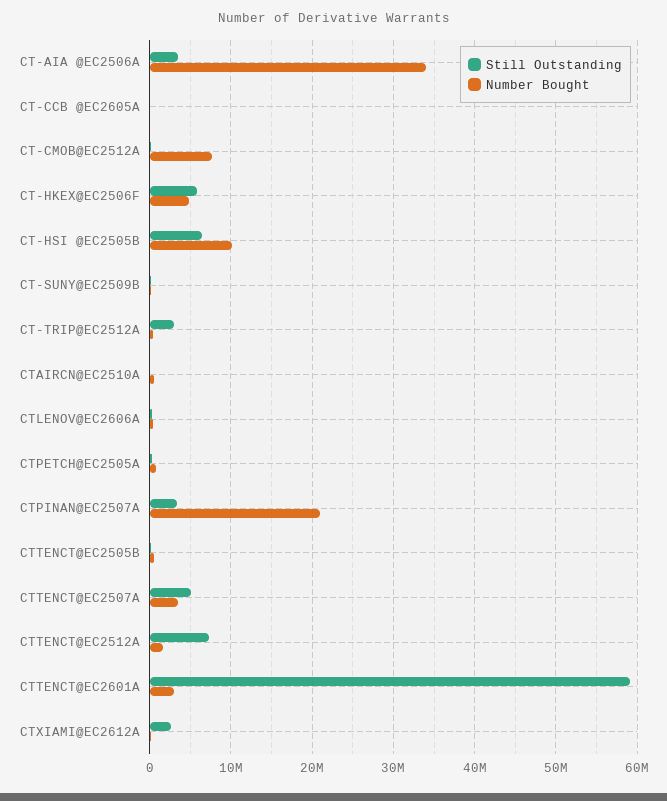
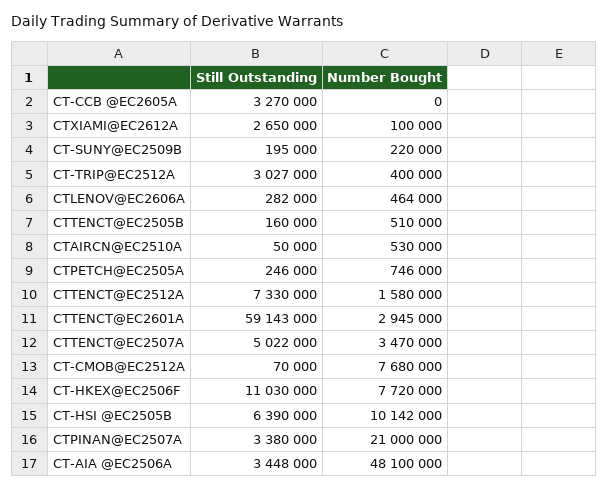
Number Bought, CT-AIA @EC2506A: 34000000 -> 48100000
Still Outstanding, CT-CCB @EC2605A: 0 -> 3270000
Still Outstanding, CT-HKEX@EC2506F: 6000000 -> 11030000
Number Bought, CT-HKEX@EC2506F: 5000000 -> 7720000

